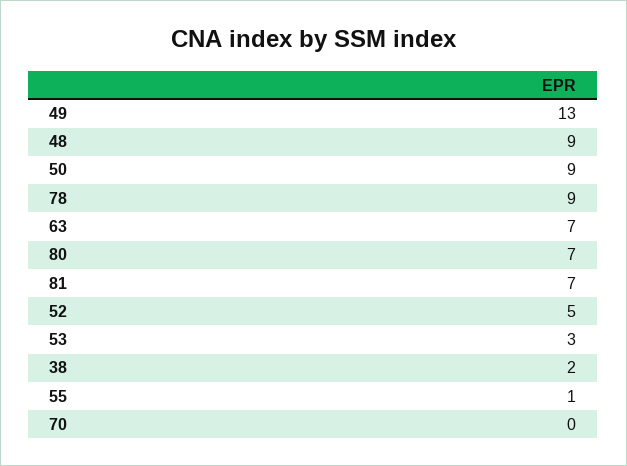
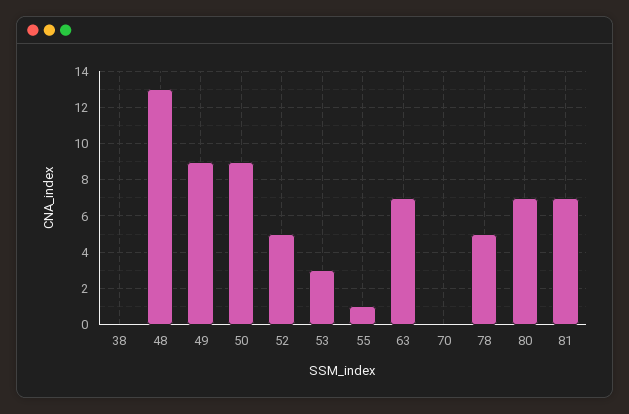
49: 13 -> 9
48: 9 -> 13
78: 9 -> 5
38: 2 -> 0

